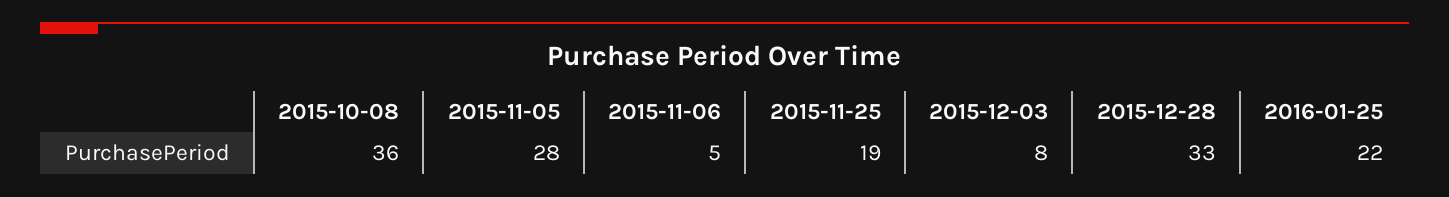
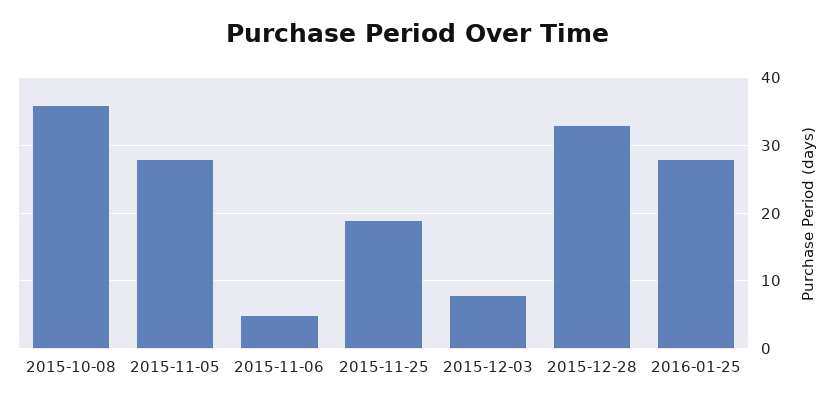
2016-01-25: 22 -> 28

